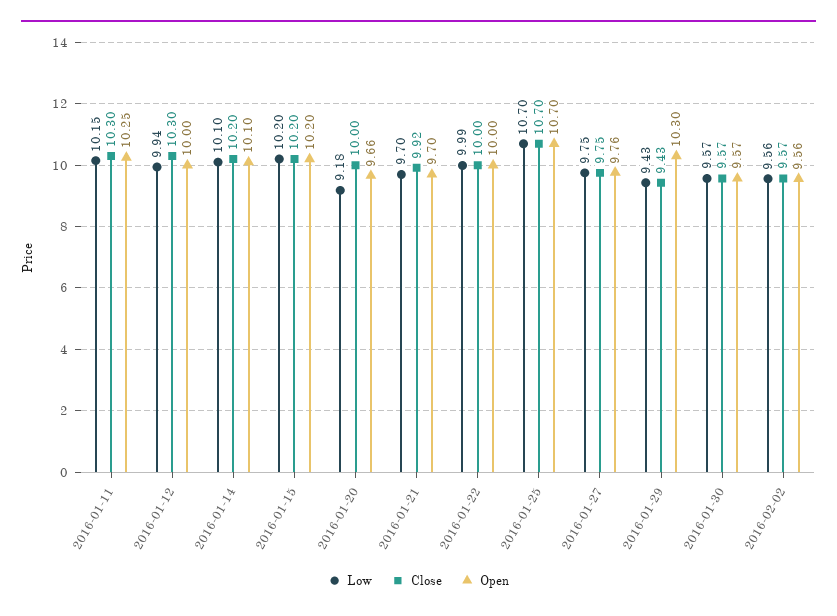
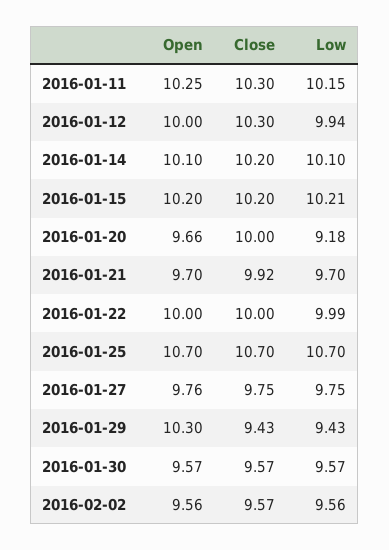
Low, 2016-01-15: 10.2 -> 10.21

